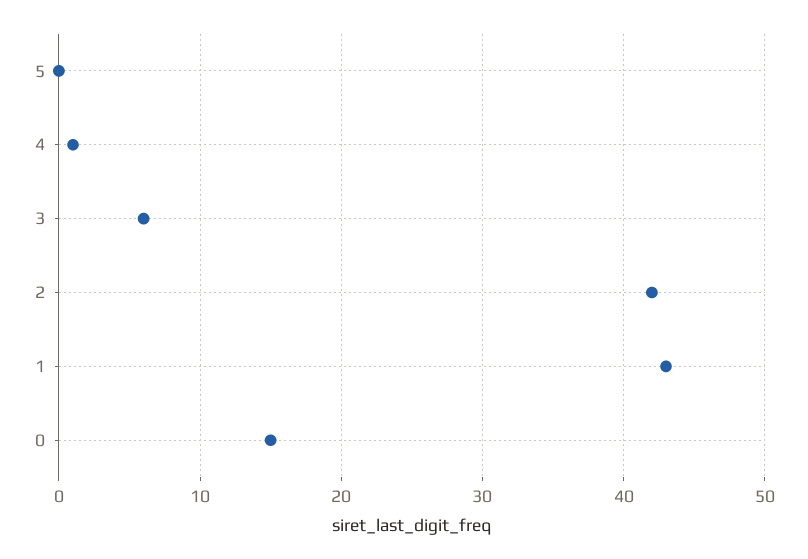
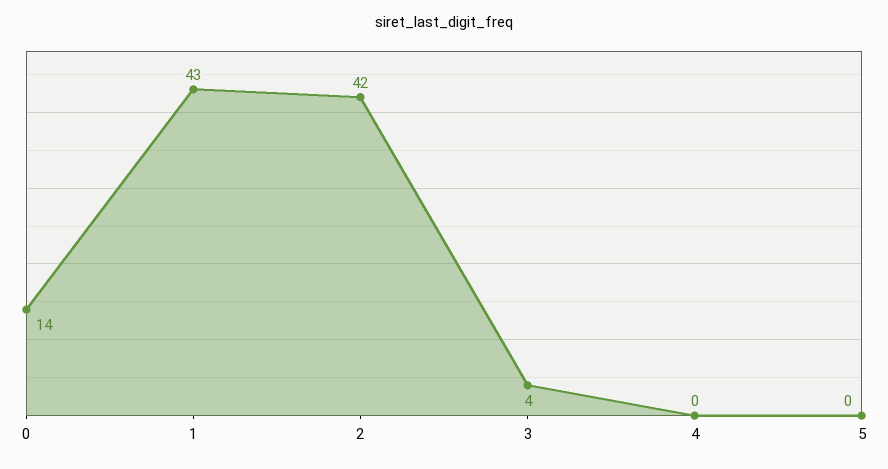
4: 1 -> 0
3: 6 -> 4
0: 15 -> 14

